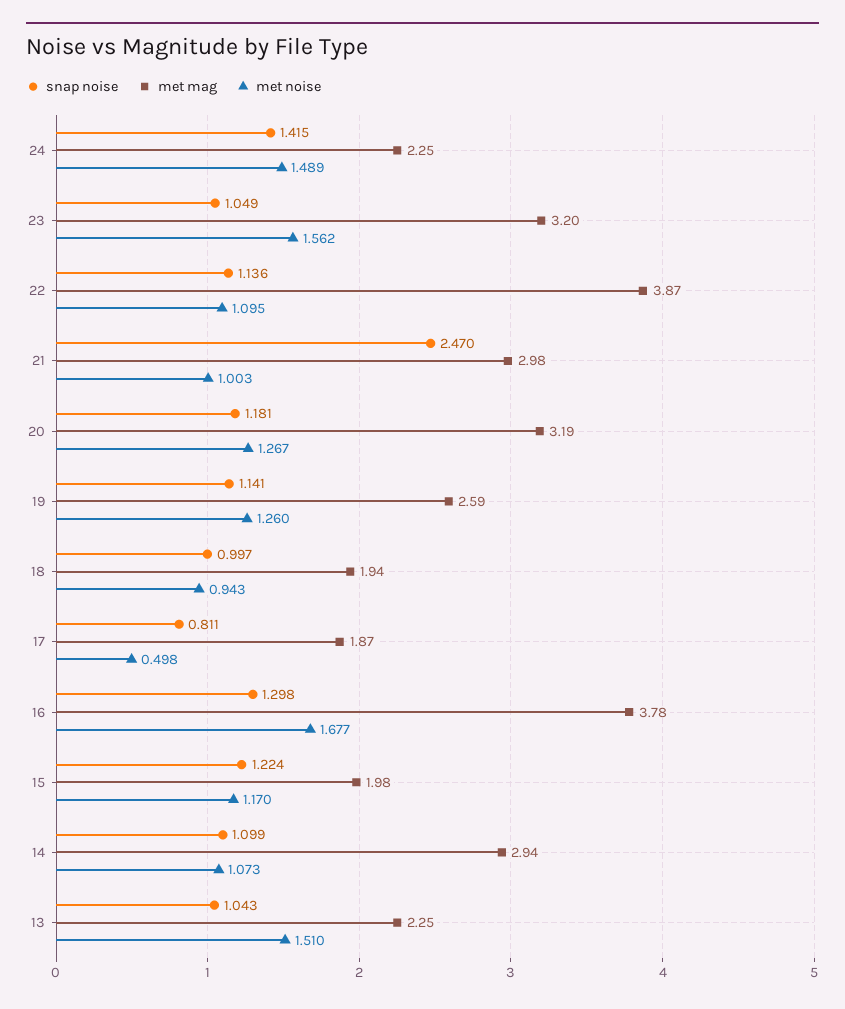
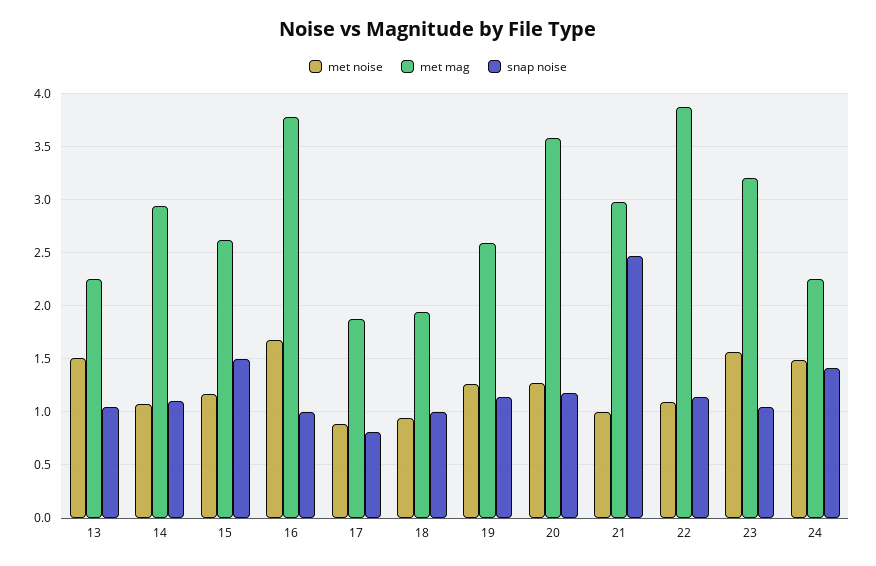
met mag, 20: 3.19 -> 3.6
met noise, 17: 0.498 -> 0.9
snap noise, 16: 1.298 -> 1
snap noise, 15: 1.224 -> 1.5
met mag, 15: 1.98 -> 2.6

